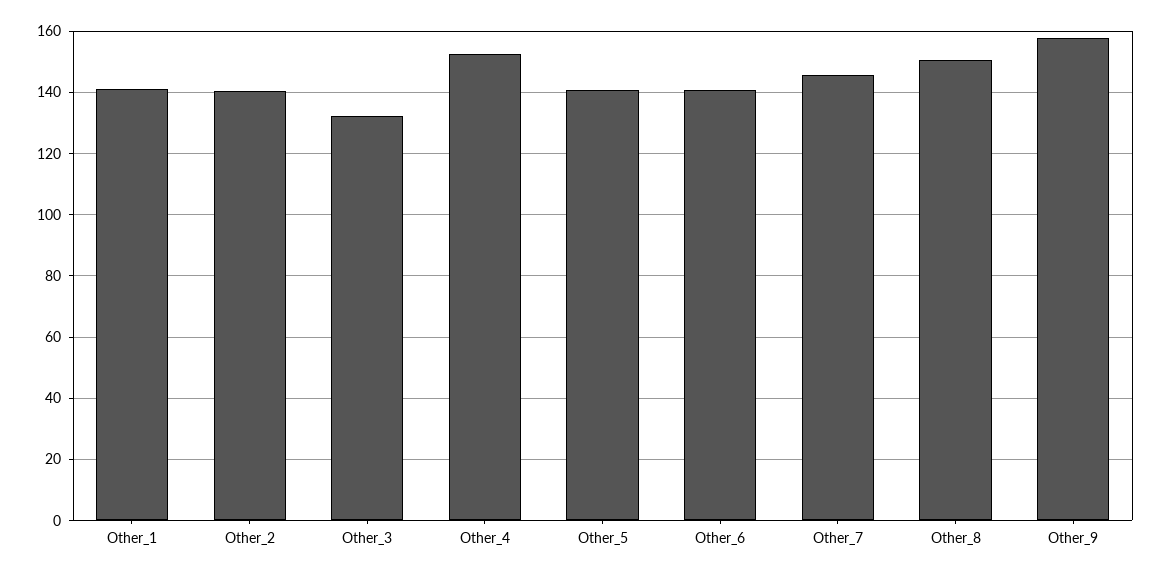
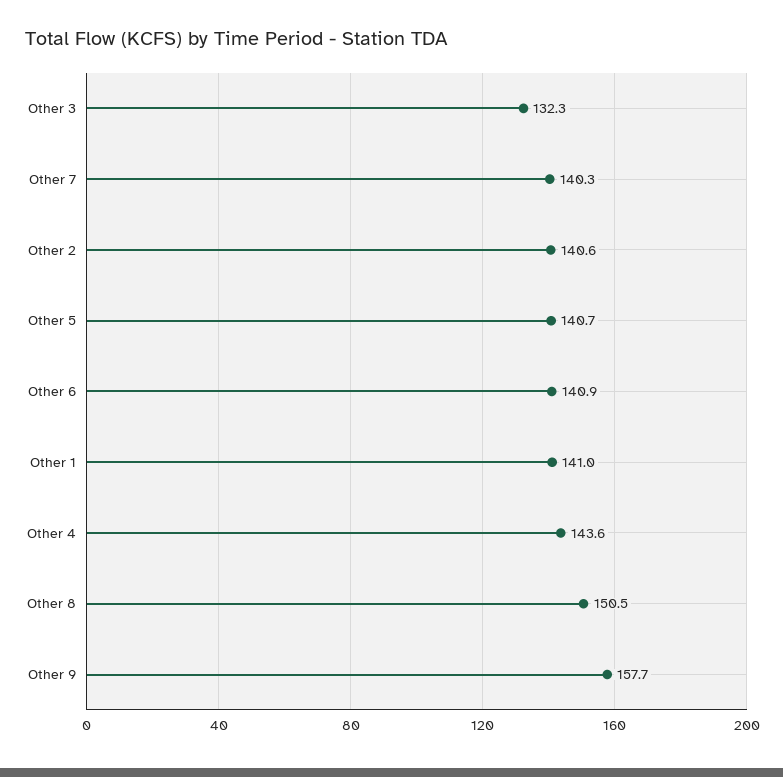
Other_4: 152 -> 143.6
Other_7: 146 -> 140.3

